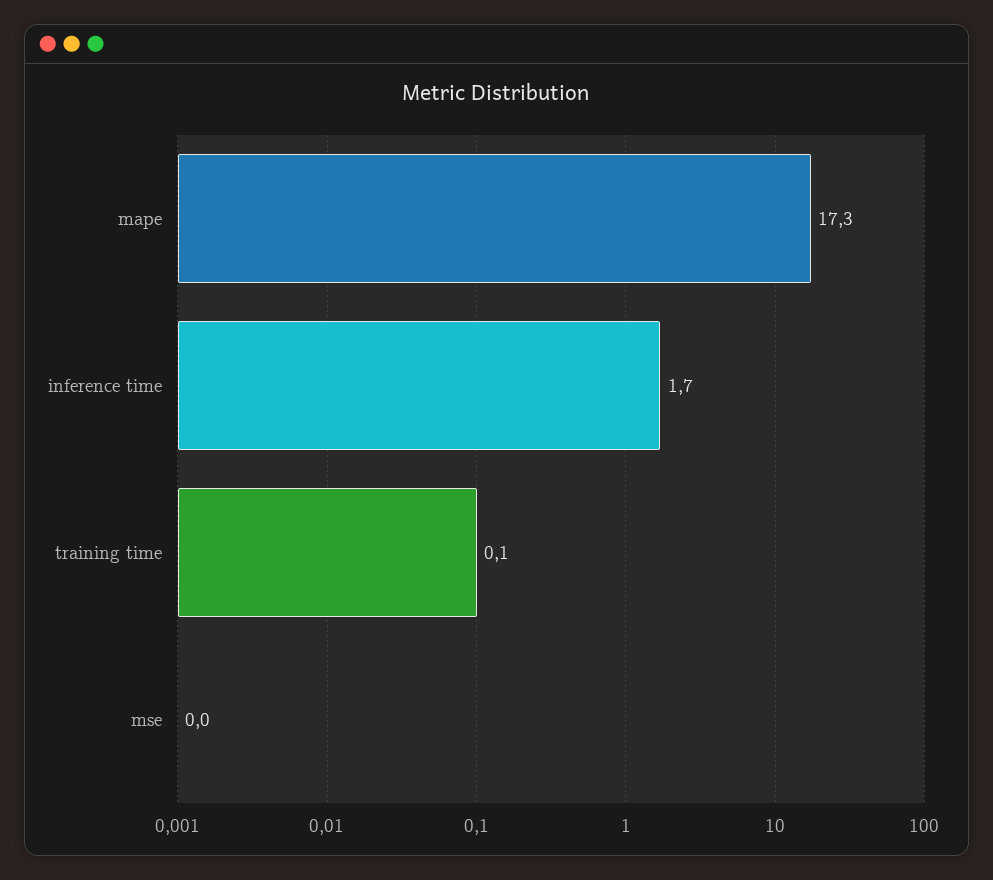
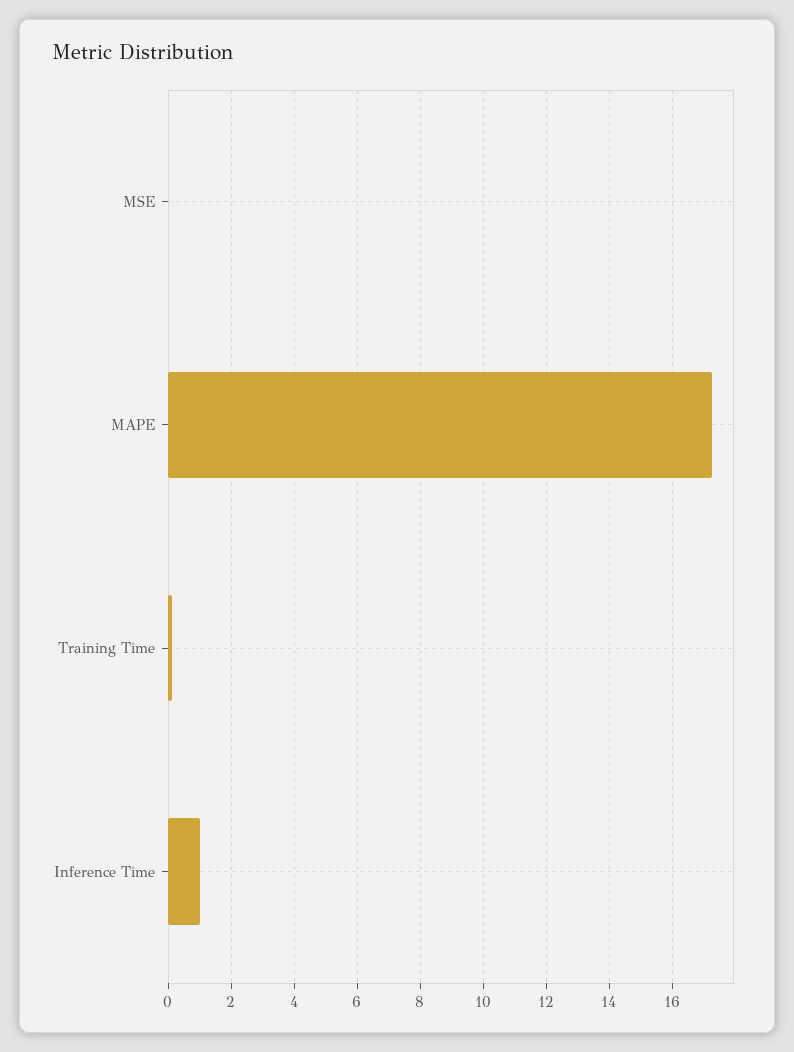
inference time: 1.7 -> 1

